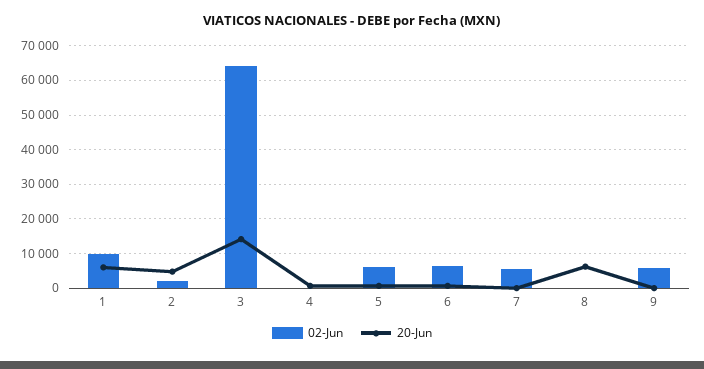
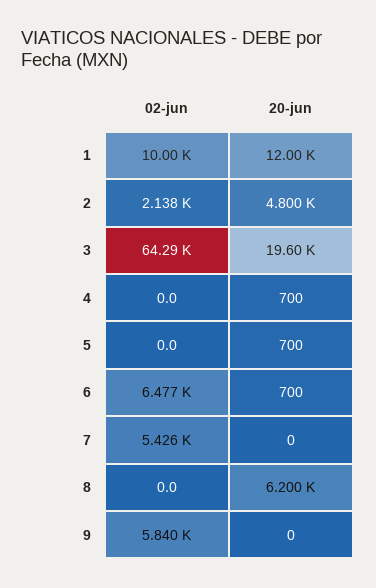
20-Jun, 1: 6000 -> 12000
20-Jun, 3: 14000 -> 19600
02-Jun, 5: 6000 -> 0

